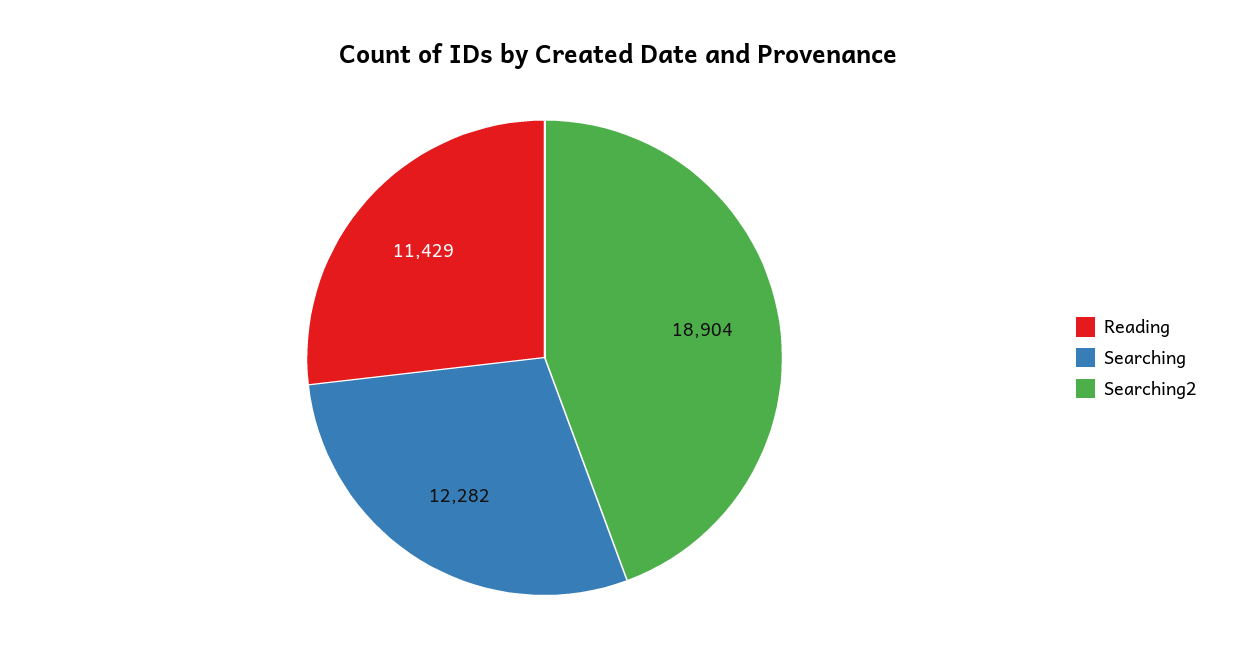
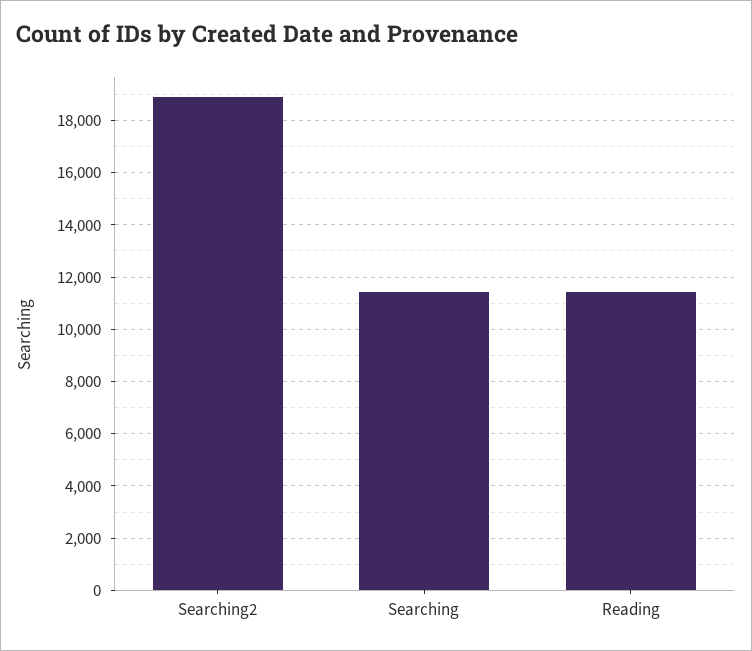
Searching: 12282 -> 11500

